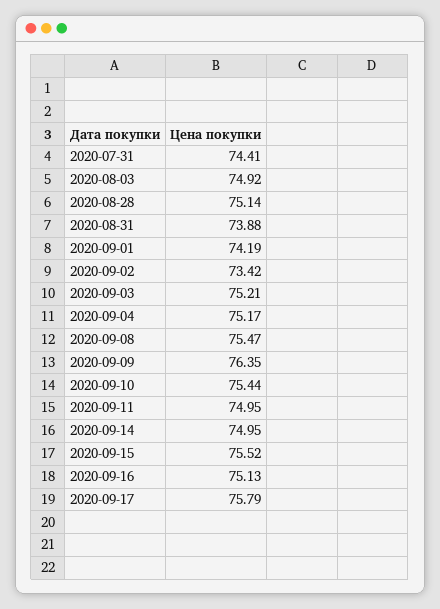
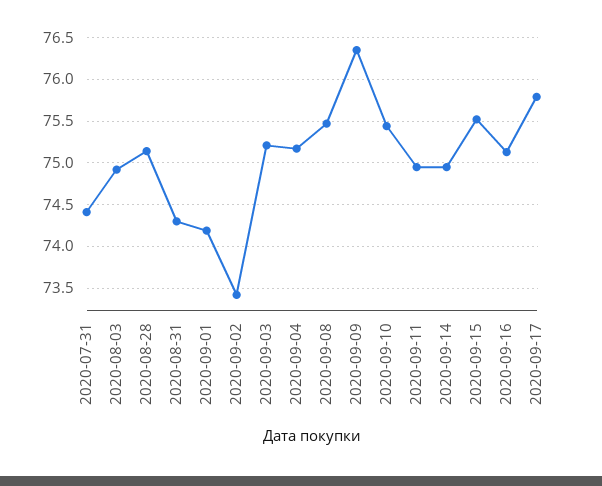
2020-08-31: 73.88 -> 74.3

